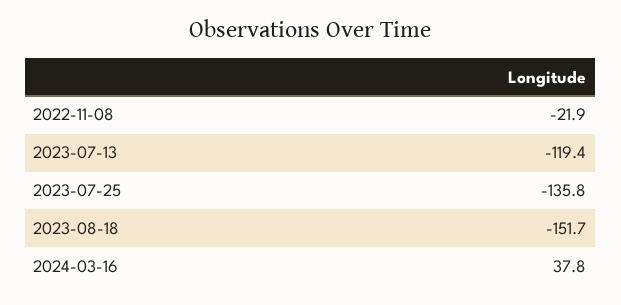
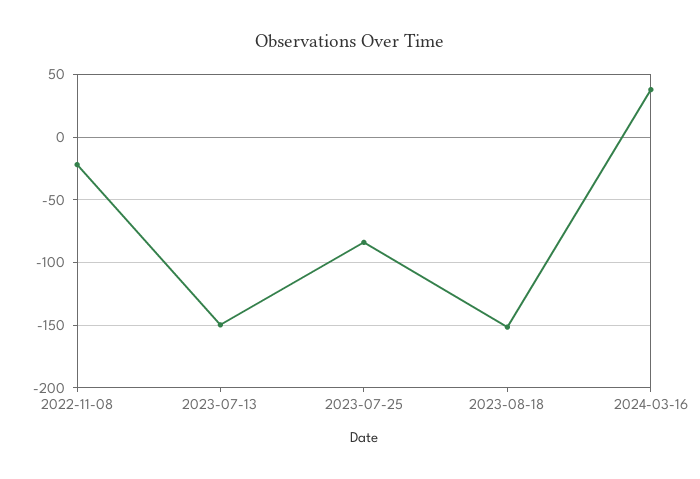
2023-07-13: -119.4 -> -150
2023-07-25: -135.8 -> -85

